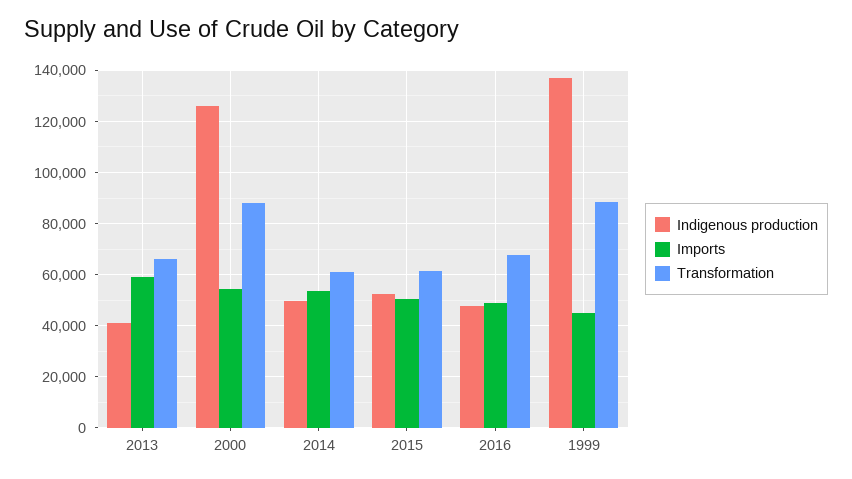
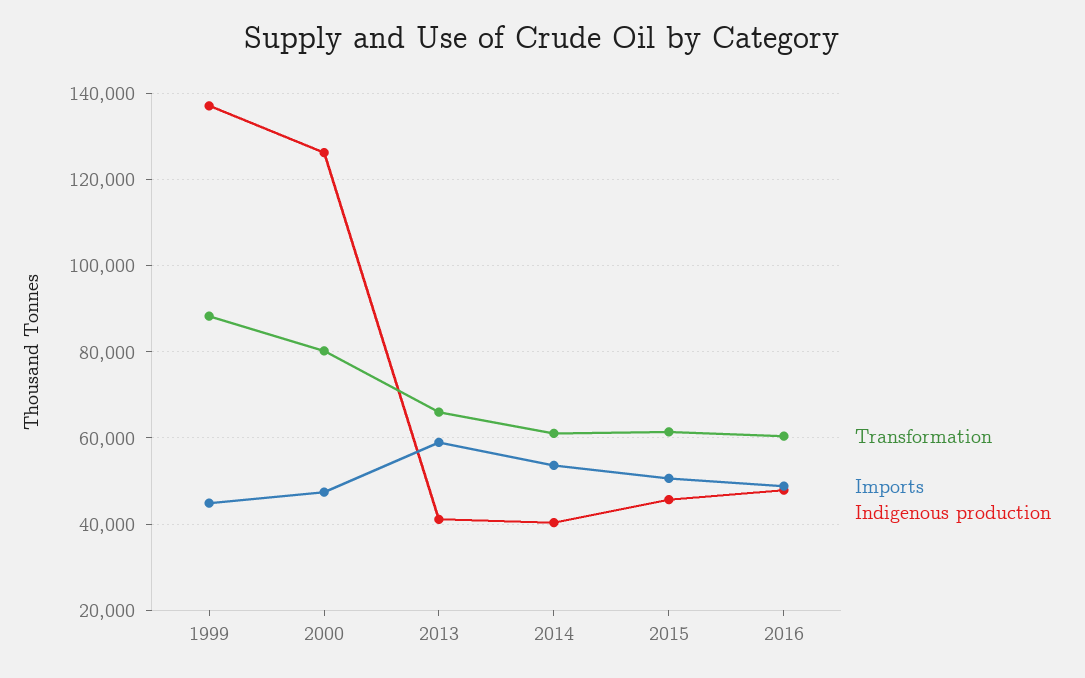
Imports, 2000: 55000 -> 48000
Transformation, 2000: 87500 -> 80000
Indigenous production, 2014: 50000 -> 40000
Indigenous production, 2015: 52500 -> 46000
Transformation, 2016: 67500 -> 60000

